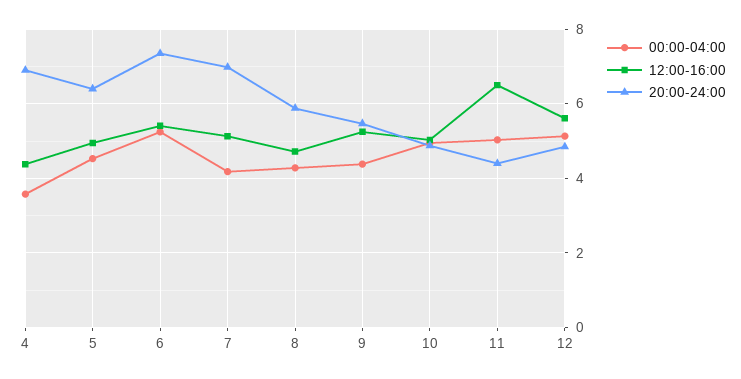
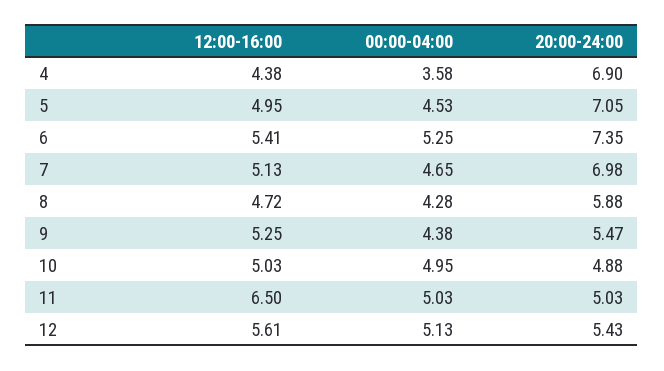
20:00-24:00, 5: 6.4 -> 7.05
00:00-04:00, 7: 4.2 -> 4.65
20:00-24:00, 11: 4.4 -> 5.03
20:00-24:00, 12: 4.8 -> 5.43

